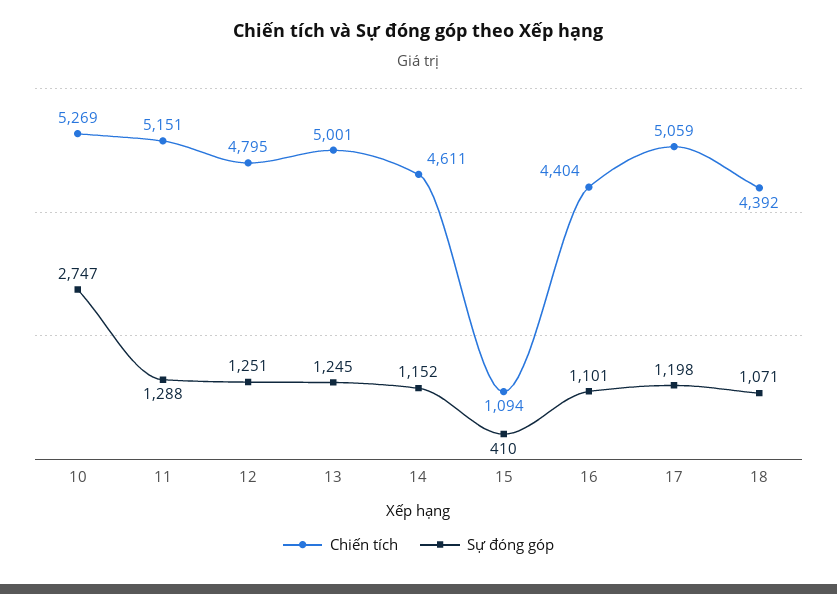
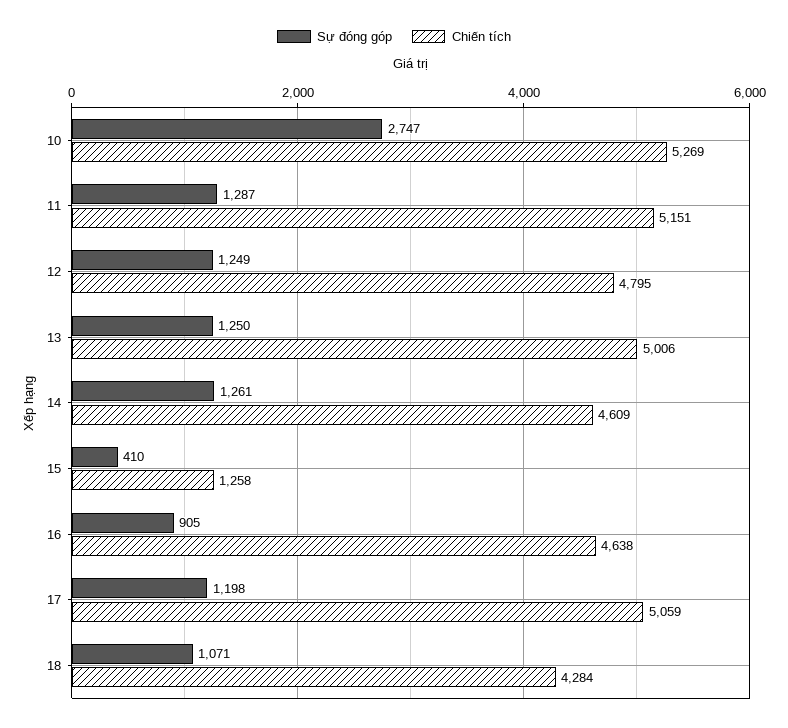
Sự đóng góp, 11: 1288 -> 1287
Sự đóng góp, 12: 1251 -> 1249
Chiến tích, 13: 5001 -> 5006
Sự đóng góp, 13: 1245 -> 1250
Chiến tích, 14: 4611 -> 4609
Sự đóng góp, 14: 1152 -> 1261
Chiến tích, 15: 1094 -> 1258
Chiến tích, 16: 4404 -> 4638
Sự đóng góp, 16: 1101 -> 905
Chiến tích, 18: 4392 -> 4284

